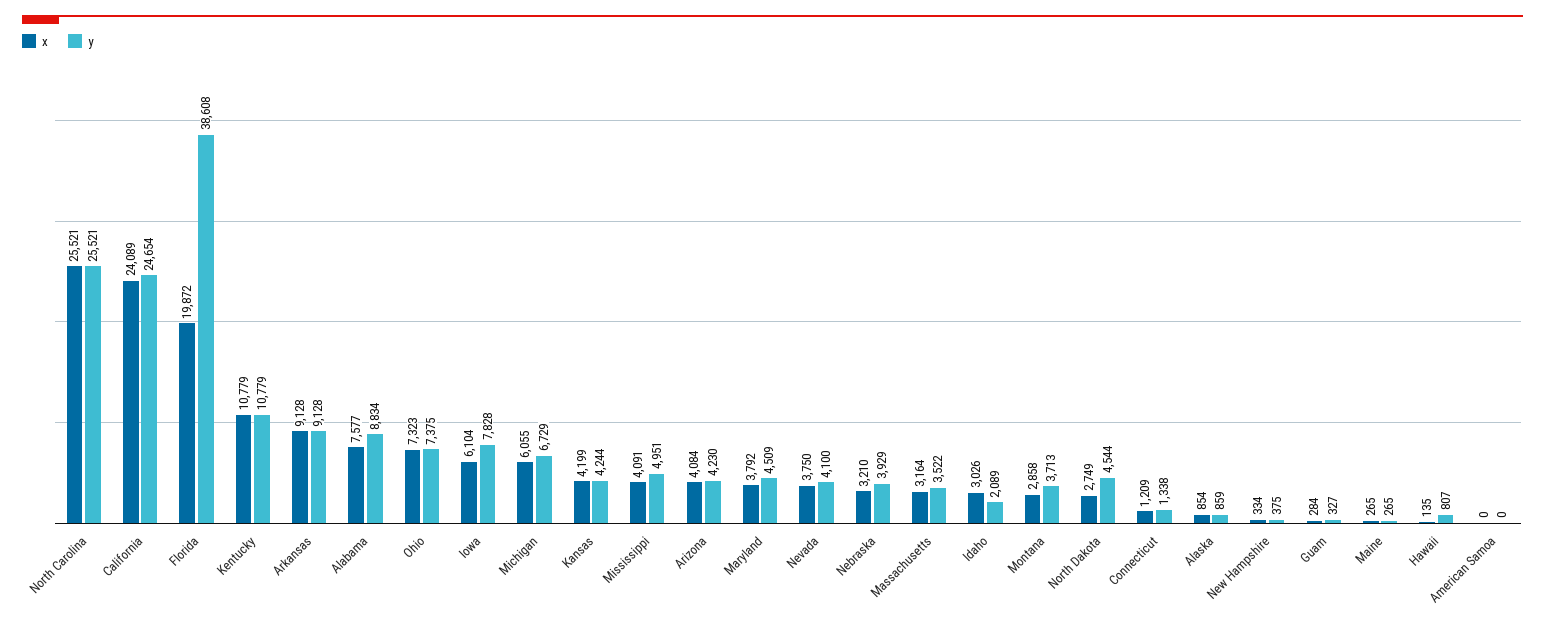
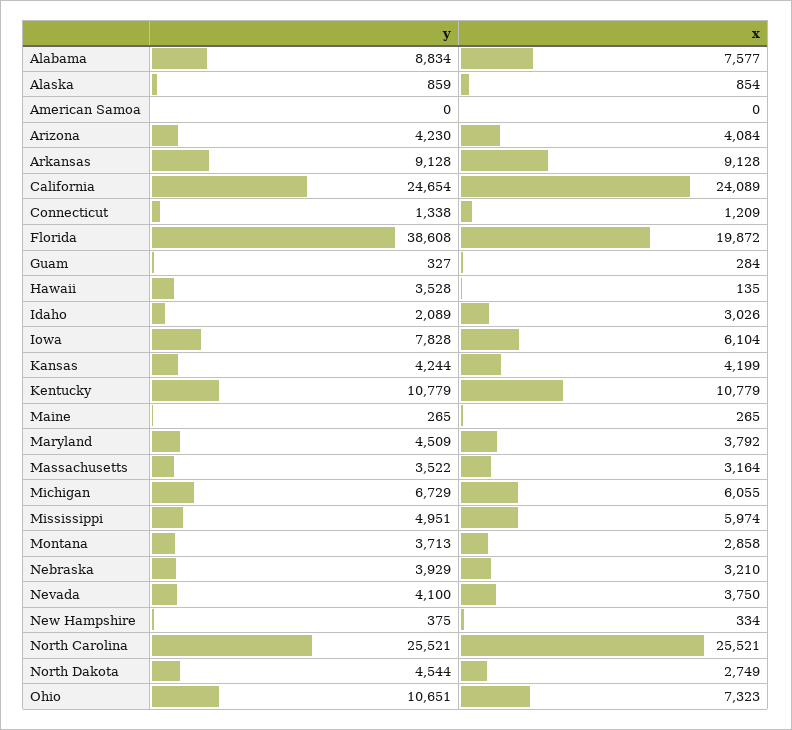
y, Ohio: 7375 -> 10651
x, Mississippi: 4091 -> 5974
y, Hawaii: 807 -> 3528

